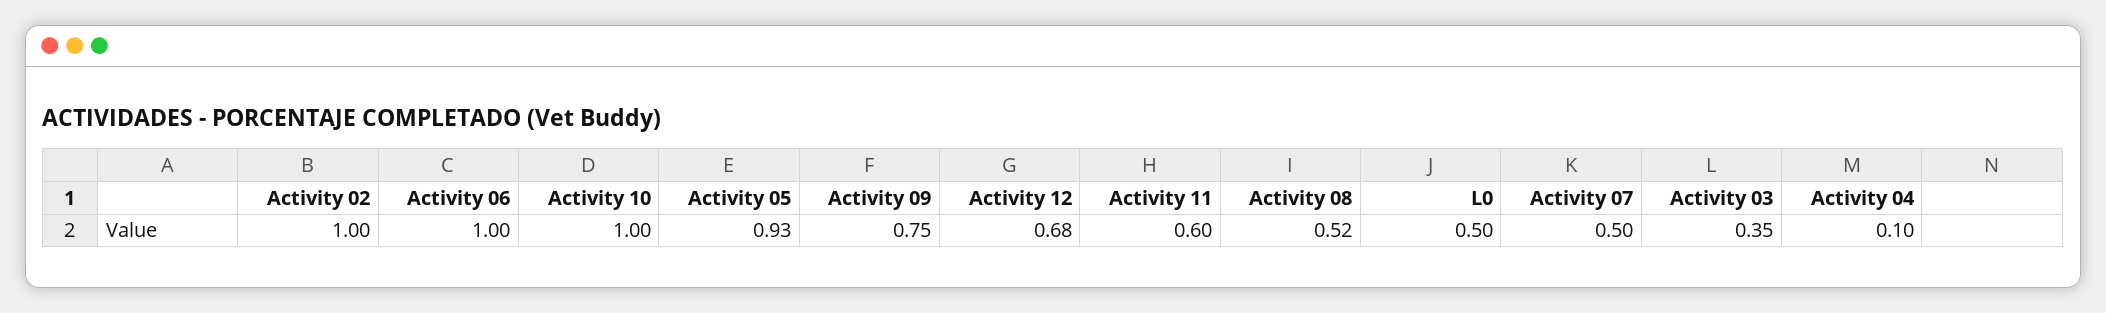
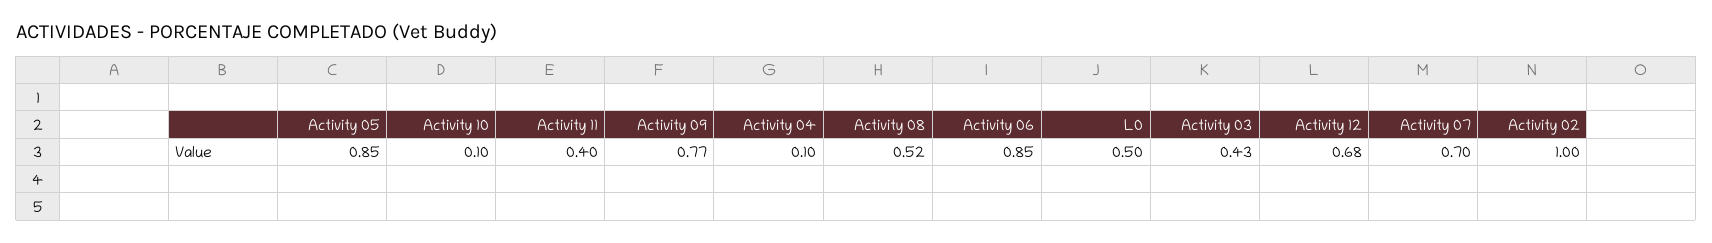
Activity 06: 1 -> 0.85
Activity 10: 1 -> 0.1
Activity 05: 0.93 -> 0.85
Activity 09: 0.75 -> 0.77
Activity 11: 0.6 -> 0.4
Activity 07: 0.5 -> 0.7
Activity 03: 0.35 -> 0.43

